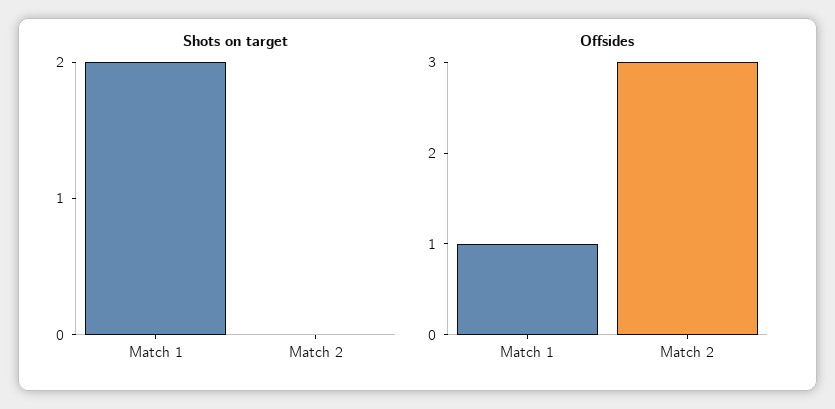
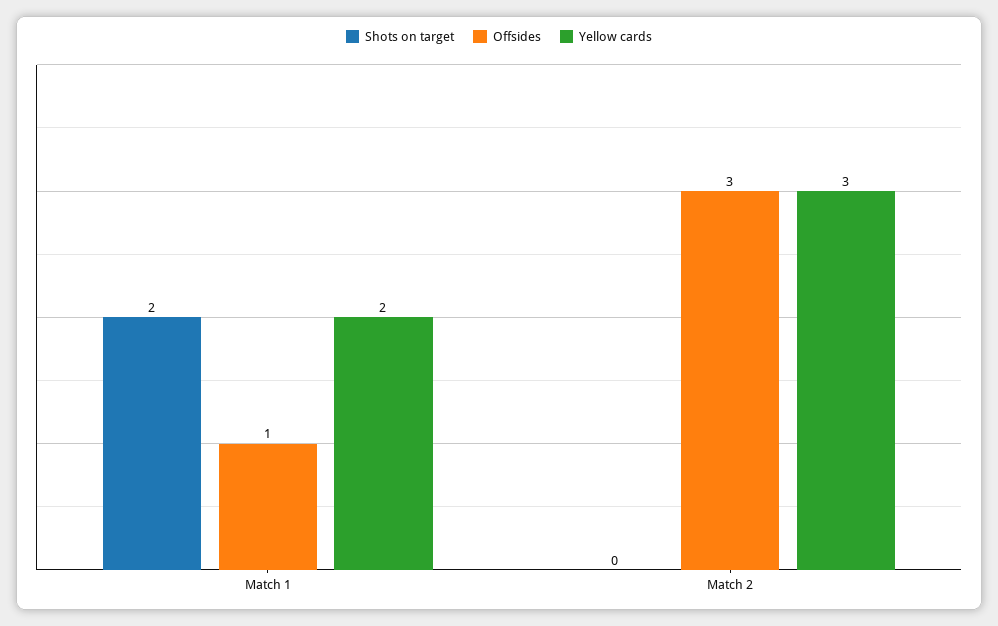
Yellow cards, Match 1: none -> 2
Yellow cards, Match 2: none -> 3

